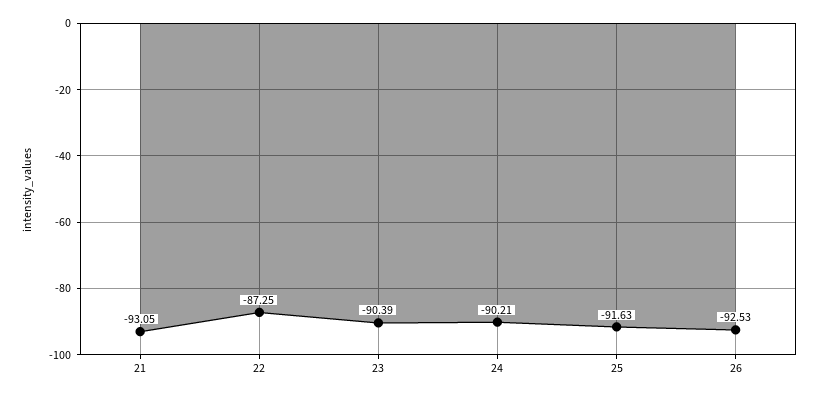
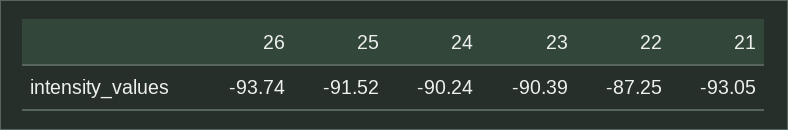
24: -90.21 -> -90.24
25: -91.63 -> -91.52
26: -92.53 -> -93.74

